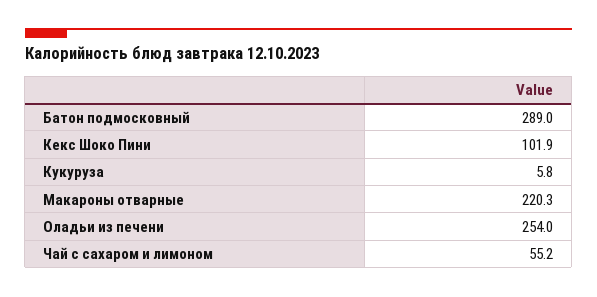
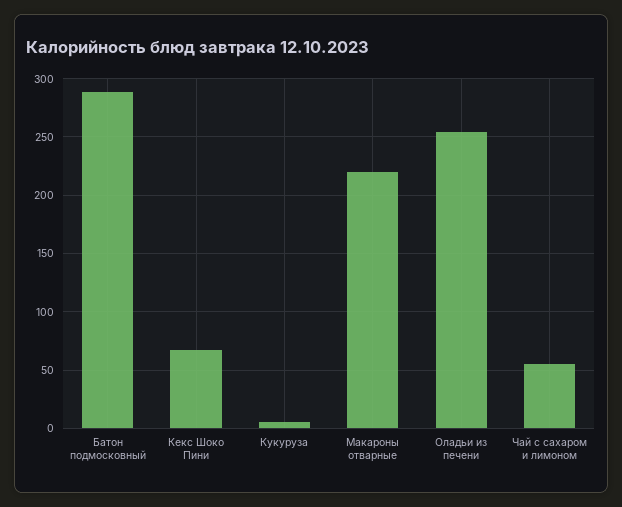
Кекс Шоко Пини: 101.9 -> 70

